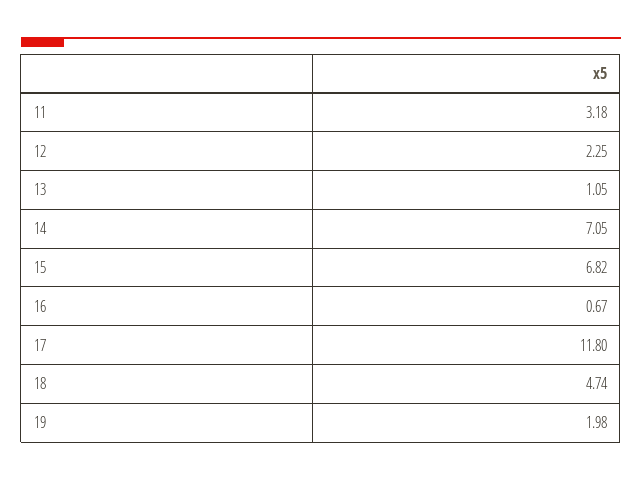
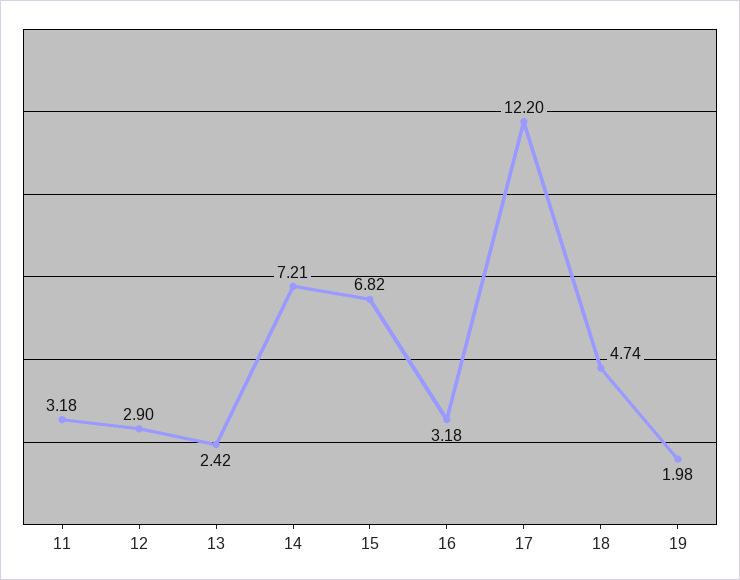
12: 2.25 -> 2.9
13: 1.05 -> 2.42
14: 7.05 -> 7.21
16: 0.67 -> 3.18
17: 11.8 -> 12.2

